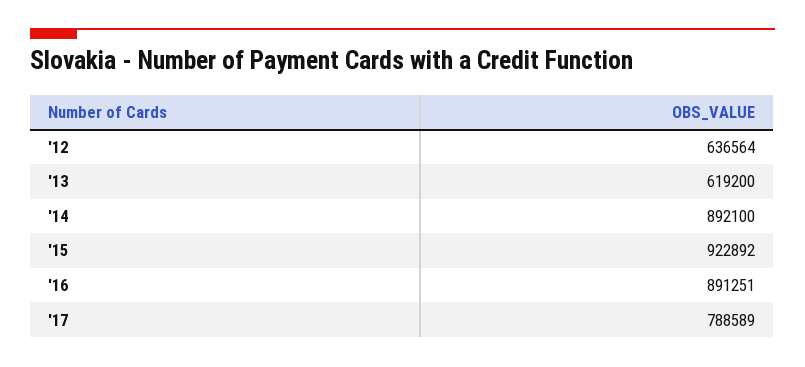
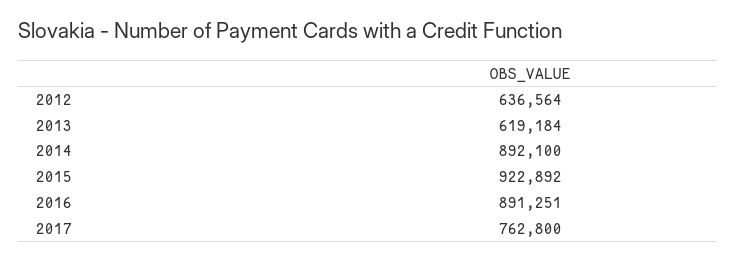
'13: 619200 -> 619184
'17: 788589 -> 762800

